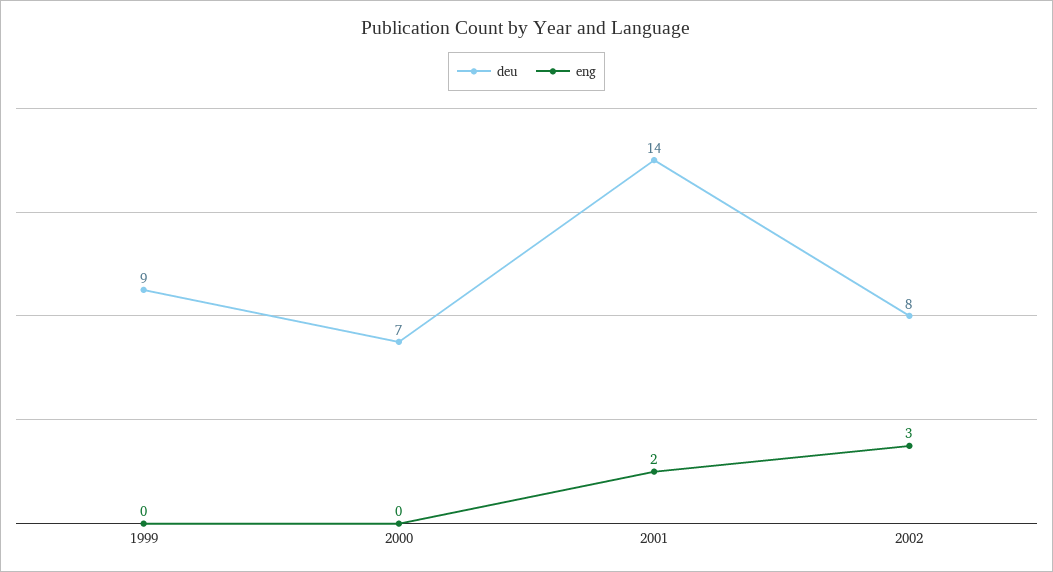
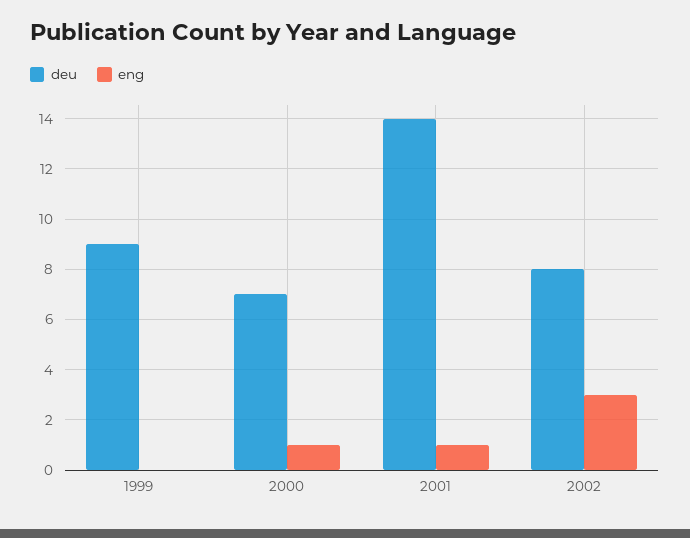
eng, 2000: 0 -> 1
eng, 2001: 2 -> 1

